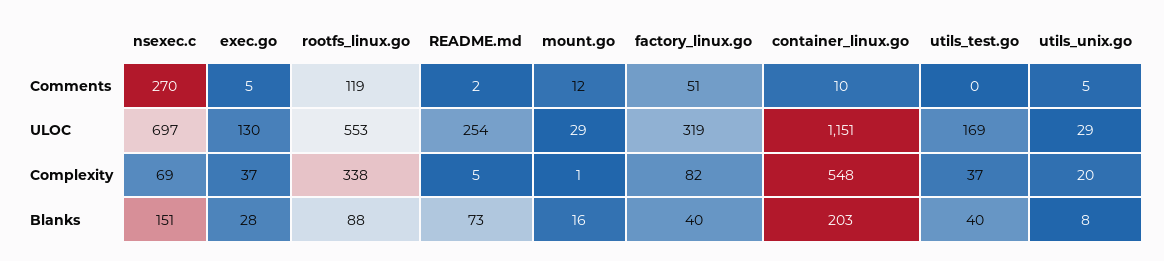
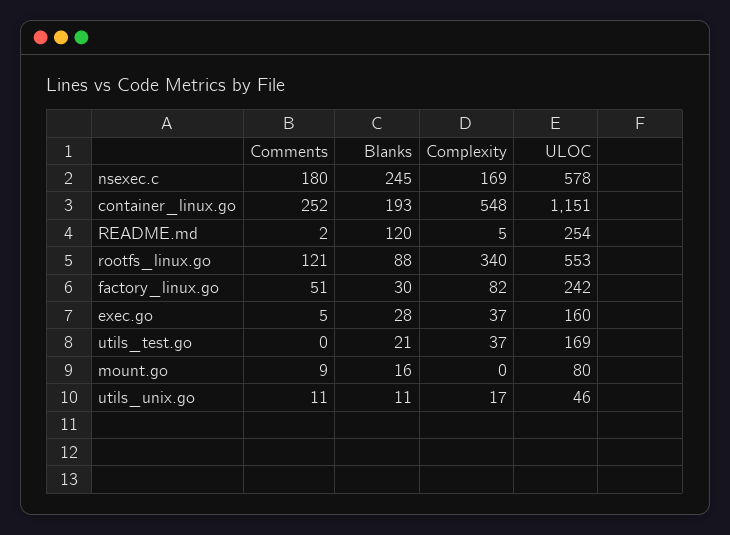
nsexec.c, Comments: 270 -> 180
rootfs_linux.go, Comments: 119 -> 121
mount.go, Comments: 12 -> 9
container_linux.go, Comments: 10 -> 252
utils_unix.go, Comments: 5 -> 11
nsexec.c, ULOC: 697 -> 578
exec.go, ULOC: 130 -> 160
mount.go, ULOC: 29 -> 80
factory_linux.go, ULOC: 319 -> 242
utils_unix.go, ULOC: 29 -> 46
nsexec.c, Complexity: 69 -> 169
rootfs_linux.go, Complexity: 338 -> 340
mount.go, Complexity: 1 -> 0
utils_unix.go, Complexity: 20 -> 17
nsexec.c, Blanks: 151 -> 245
README.md, Blanks: 73 -> 120
factory_linux.go, Blanks: 40 -> 30
container_linux.go, Blanks: 203 -> 193
utils_test.go, Blanks: 40 -> 21
utils_unix.go, Blanks: 8 -> 11

